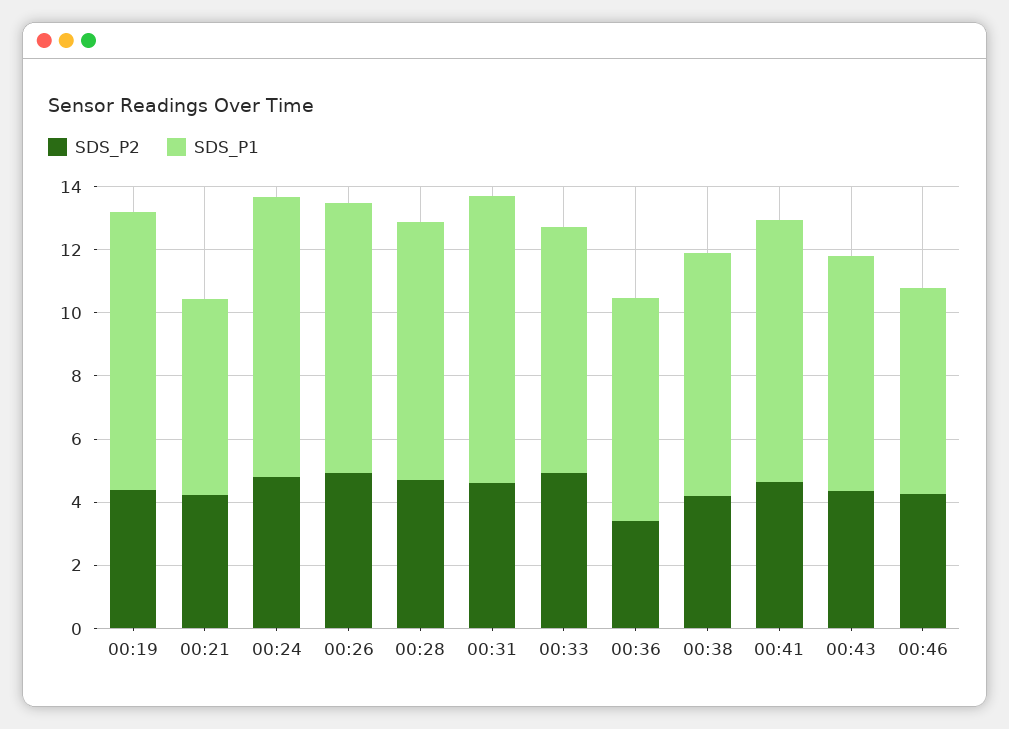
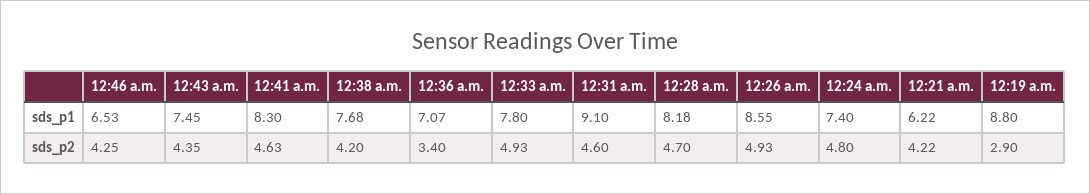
SDS_P2, 00:19: 4.5 -> 2.9
SDS_P1, 00:24: 9 -> 7.4

